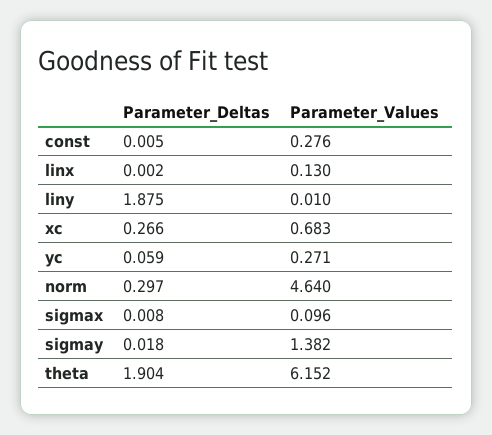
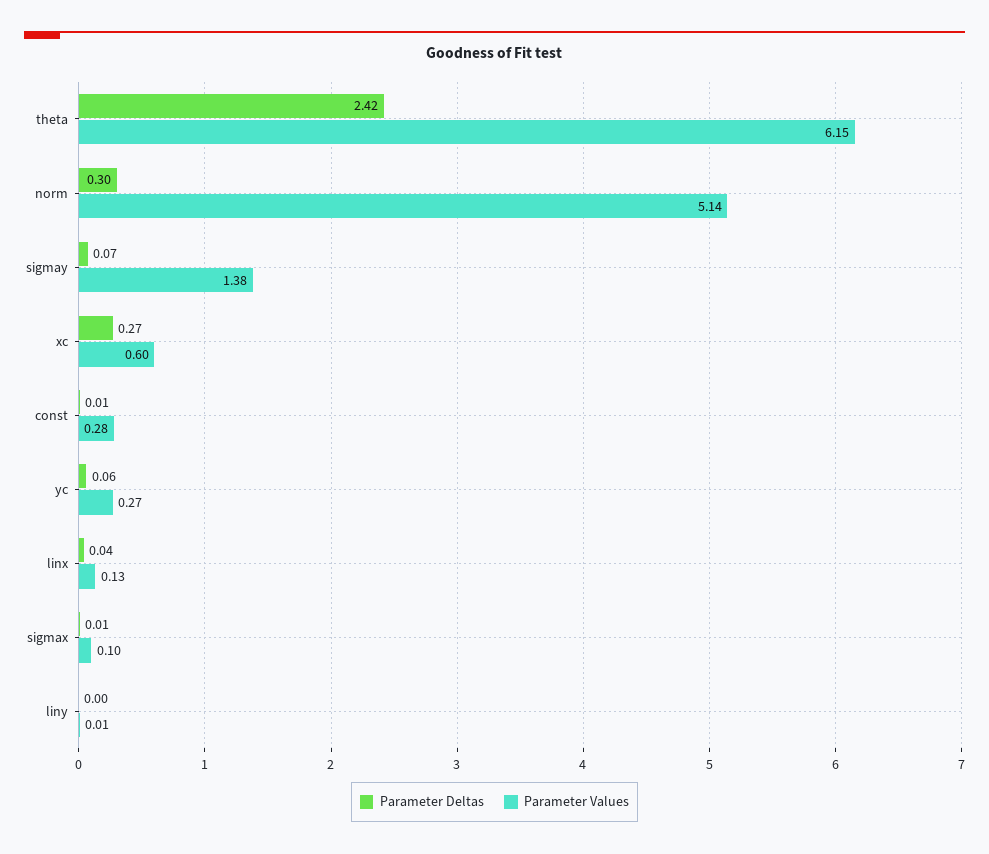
Parameter_Deltas, linx: 0.002 -> 0.04
Parameter_Deltas, liny: 1.875 -> 0
Parameter_Values, xc: 0.683 -> 0.6
Parameter_Values, norm: 4.64 -> 5.14
Parameter_Deltas, sigmay: 0.018 -> 0.07
Parameter_Deltas, theta: 1.904 -> 2.42

